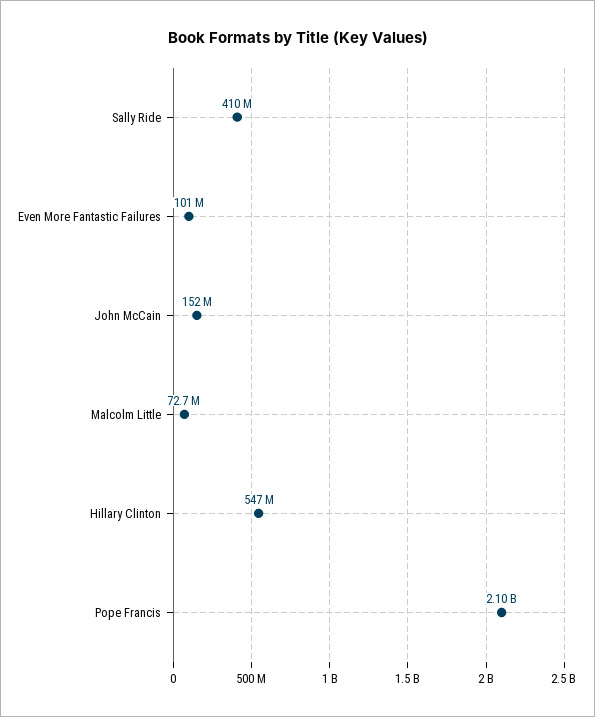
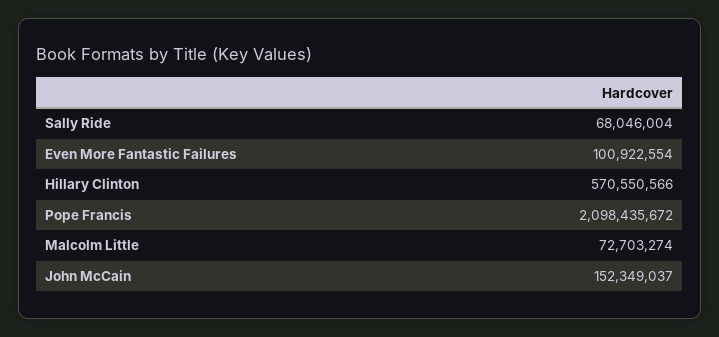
Sally Ride: 410000000 -> 68046004
Hillary Clinton: 547000000 -> 570550566

